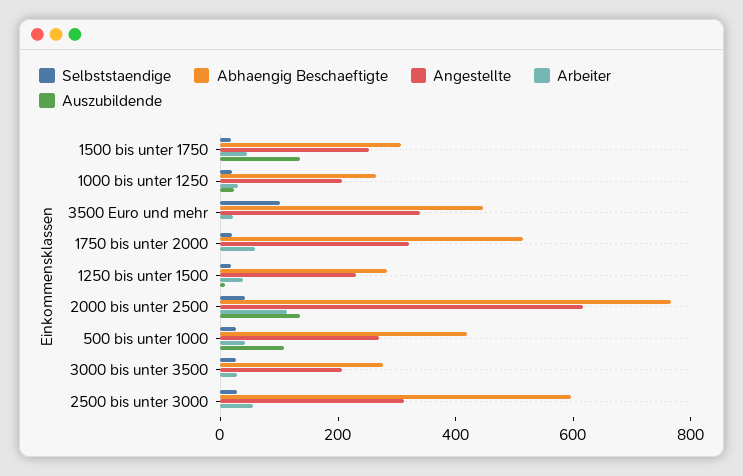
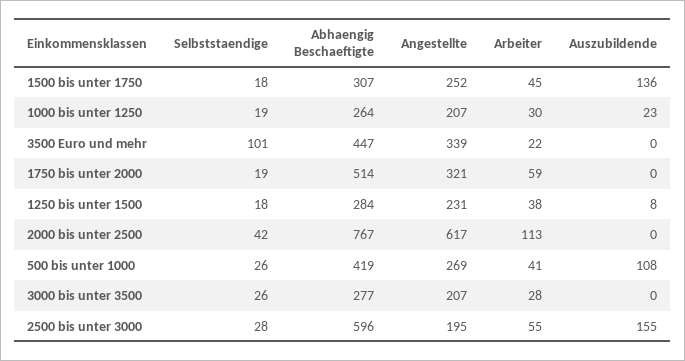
Auszubildende, 2000 bis unter 2500: 150 -> 0
Angestellte, 2500 bis unter 3000: 300 -> 195
Auszubildende, 2500 bis unter 3000: 0 -> 155

